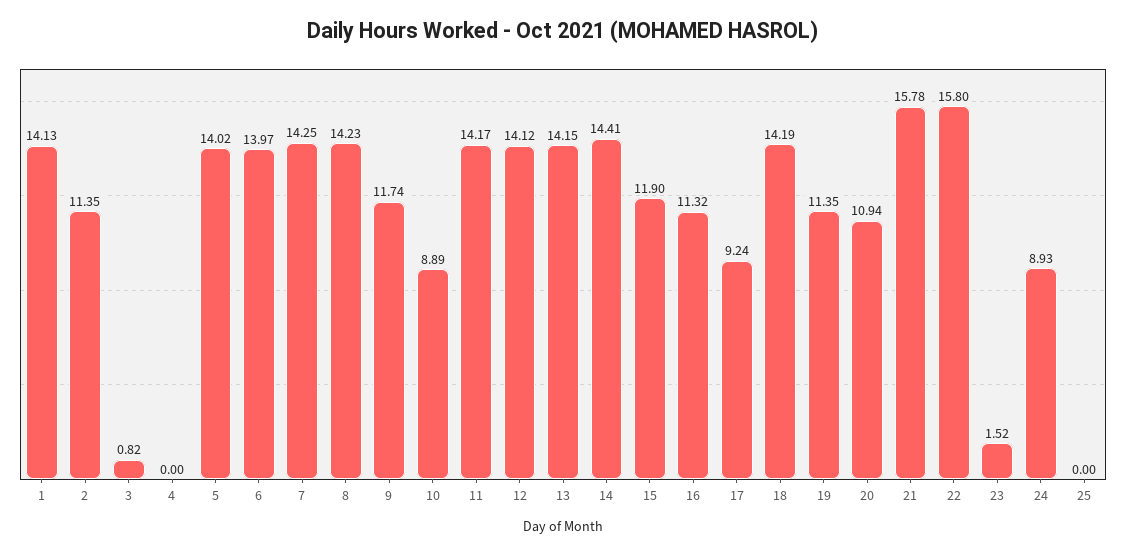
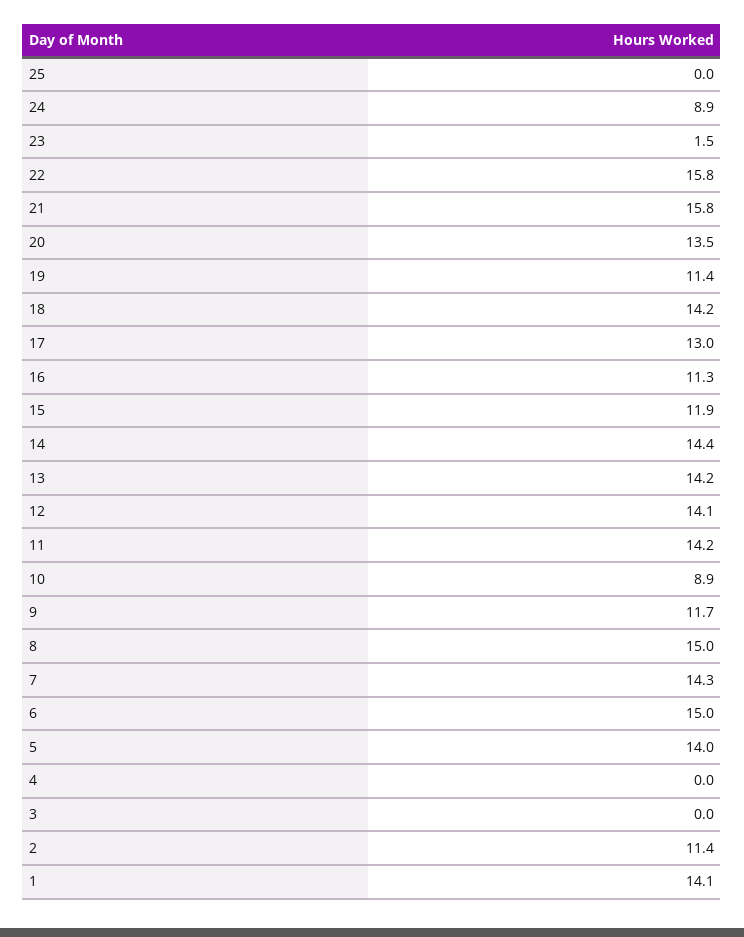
3: 0.82 -> 0
6: 13.97 -> 15
8: 14.23 -> 15
17: 9.24 -> 13
20: 10.94 -> 13.5

